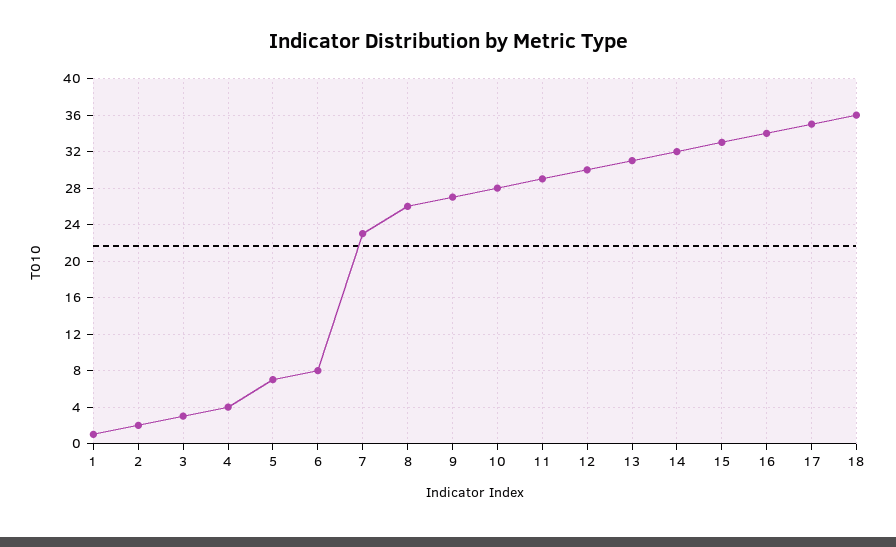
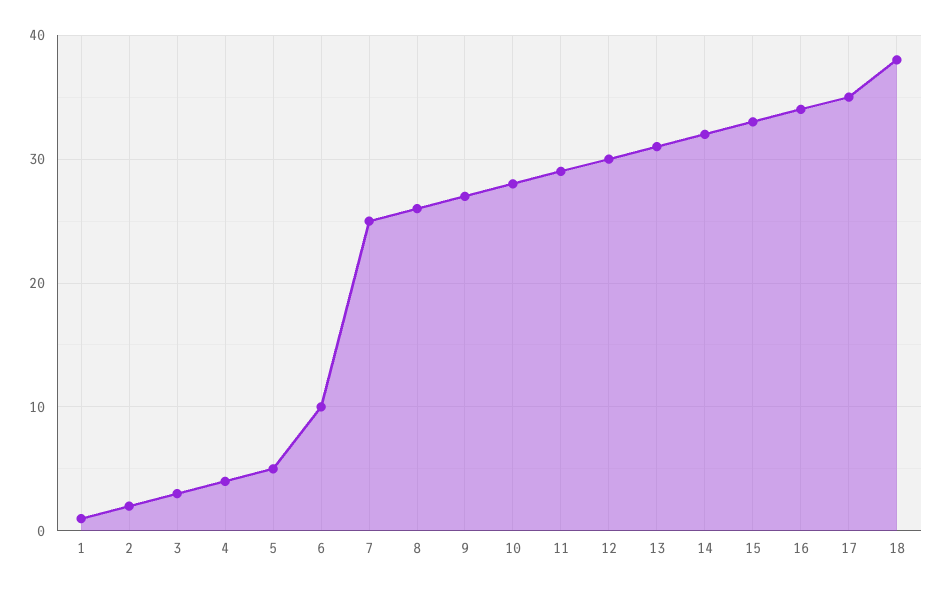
5: 7 -> 5
6: 8 -> 10
7: 23 -> 25
18: 36 -> 38

